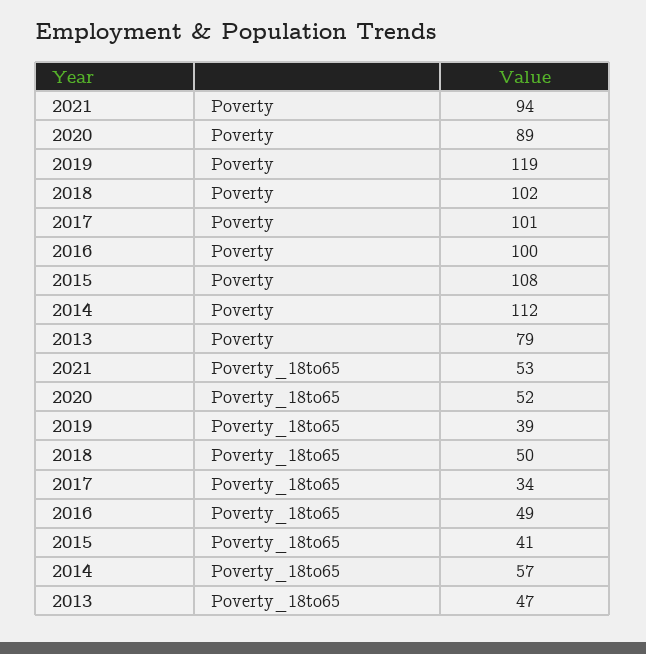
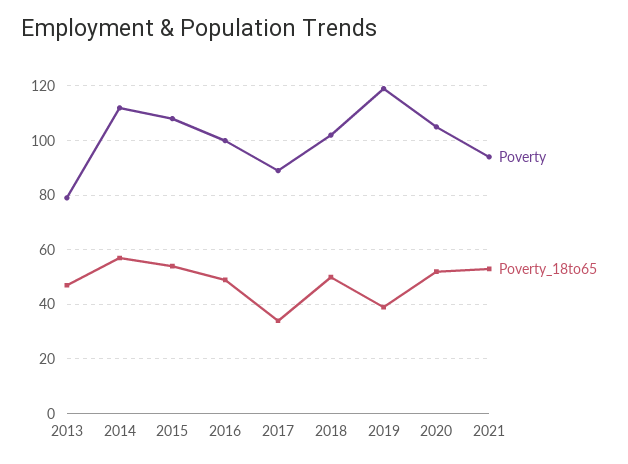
Poverty, 2020: 89 -> 105
Poverty, 2017: 101 -> 90
Poverty_18to65, 2015: 41 -> 55

